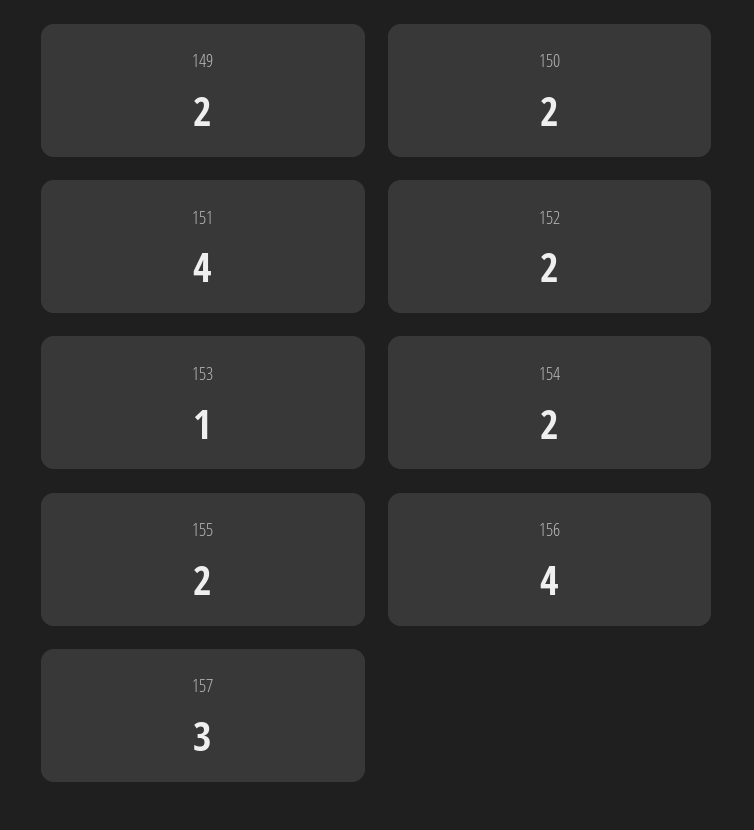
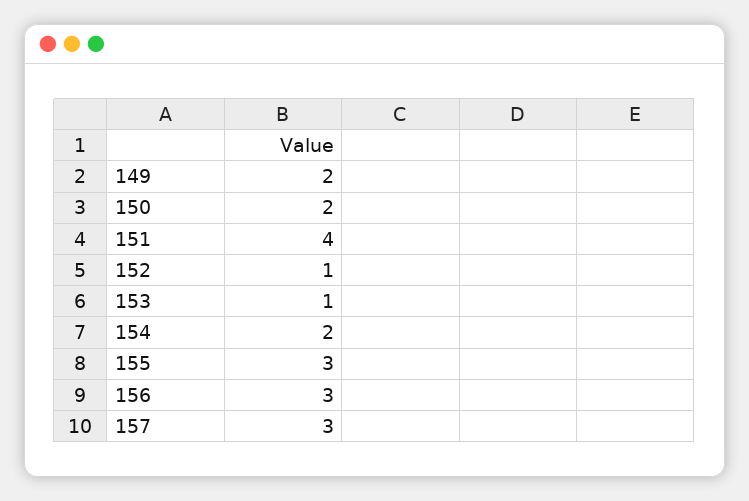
152: 2 -> 1
155: 2 -> 3
156: 4 -> 3

